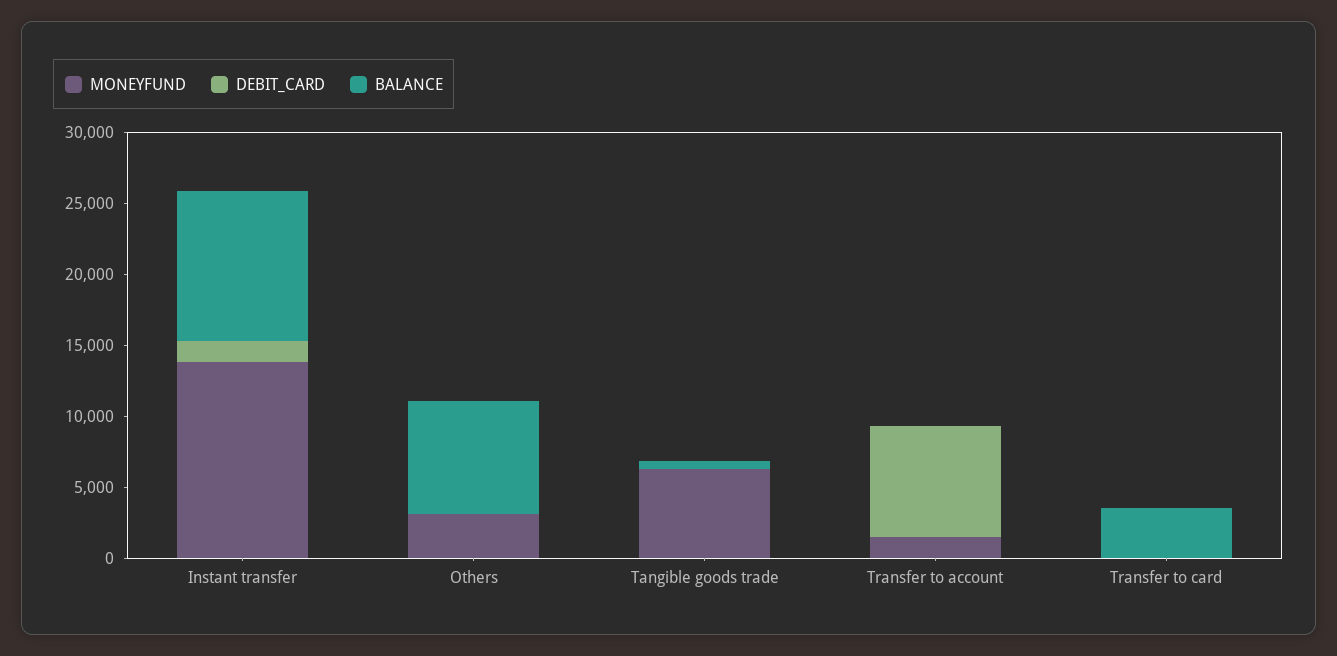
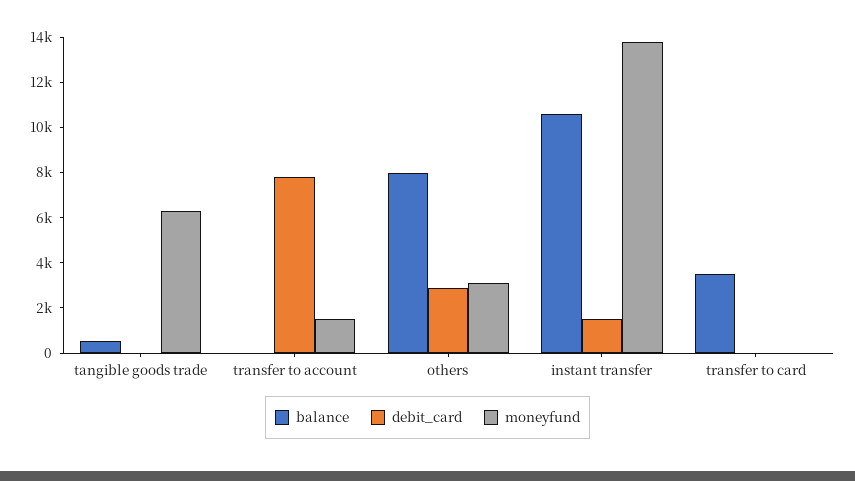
DEBIT_CARD, Others: 0 -> 3000

